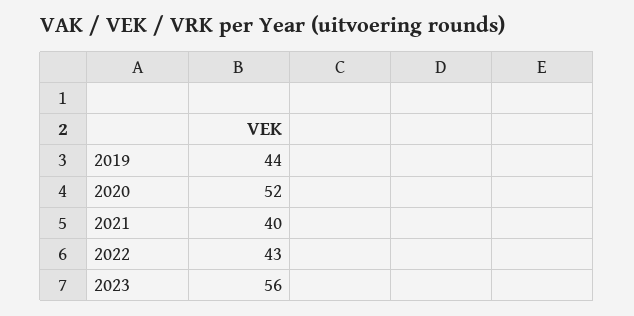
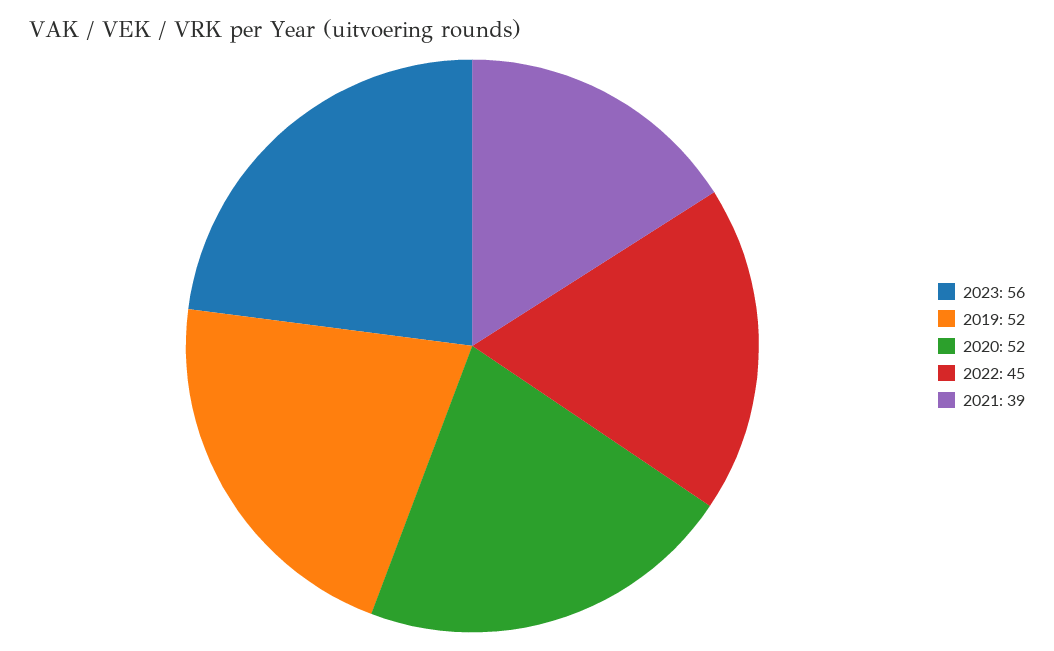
2019: 44 -> 52
2021: 40 -> 39
2022: 43 -> 45

